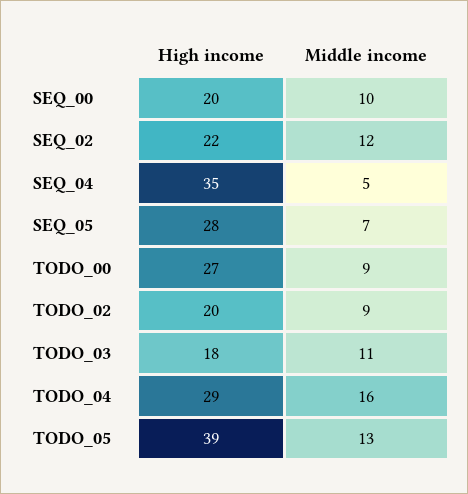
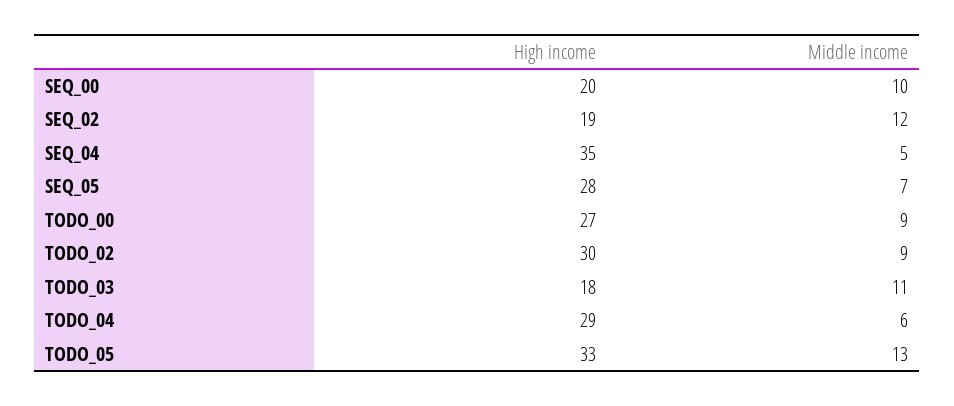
High income, SEQ_02: 22 -> 19
High income, TODO_02: 20 -> 30
Middle income, TODO_04: 16 -> 6
High income, TODO_05: 39 -> 33

